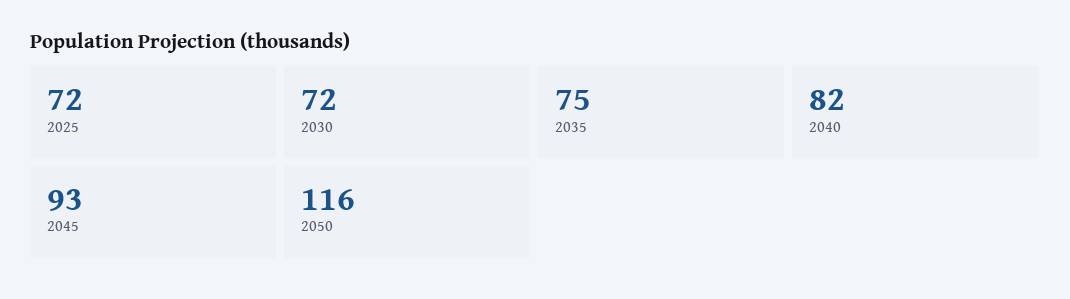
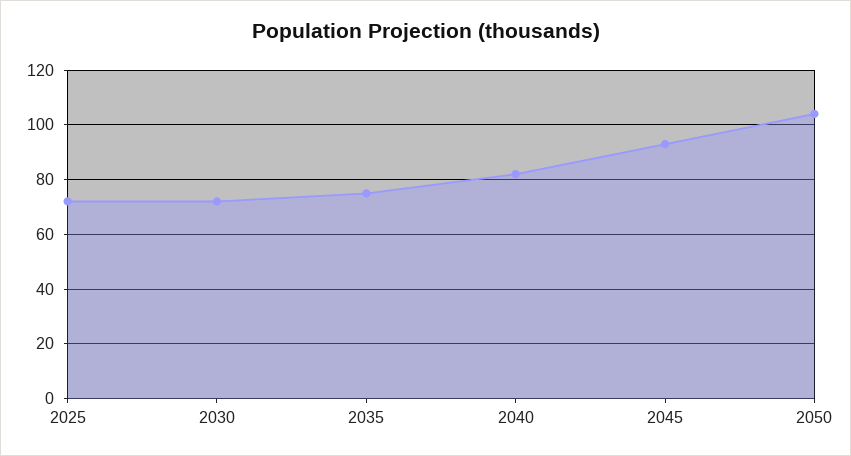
2050: 116 -> 105

